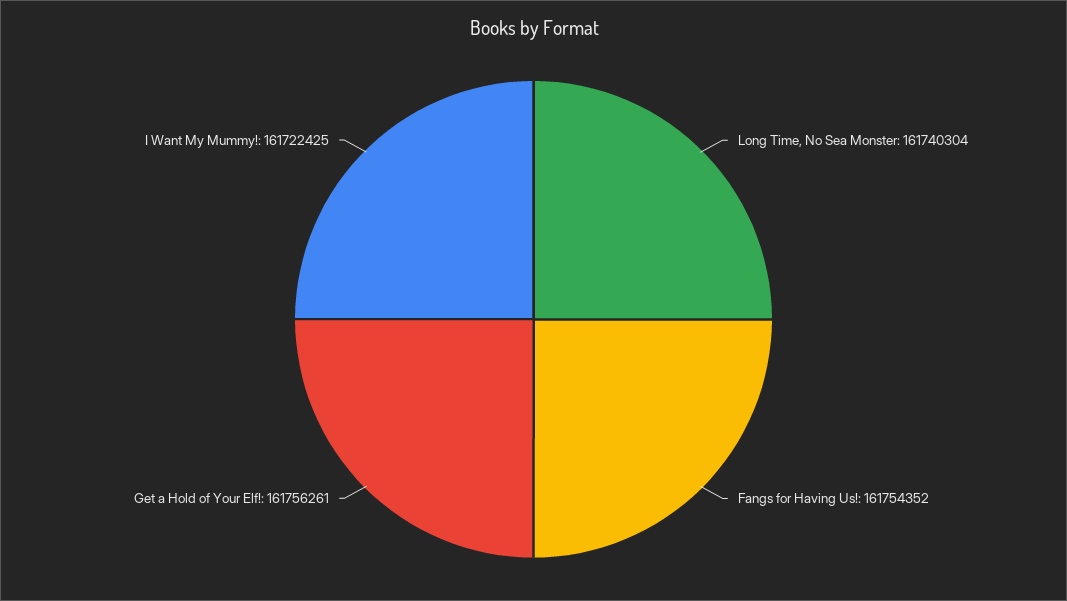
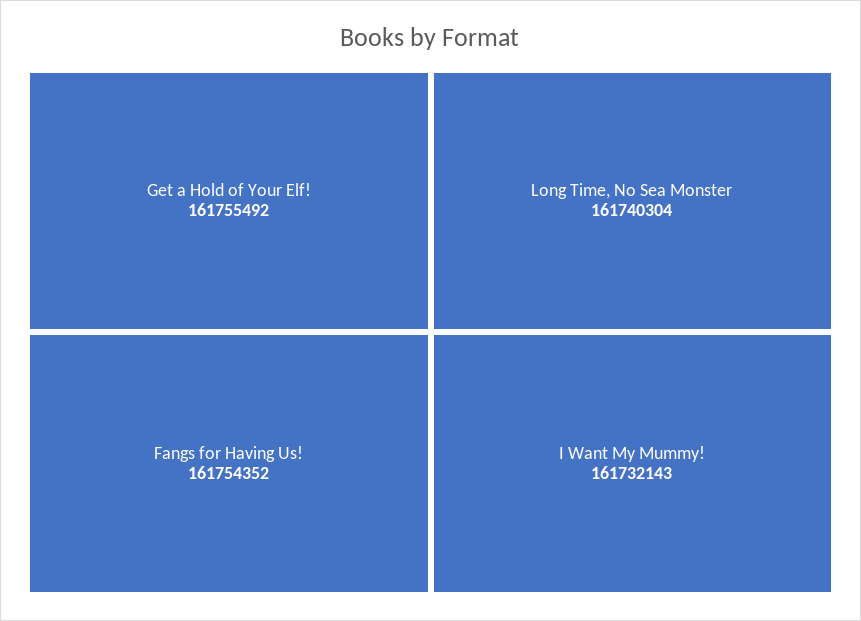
Get a Hold of Your Elf!: 161756261 -> 161755492
I Want My Mummy!: 161722425 -> 161732143

